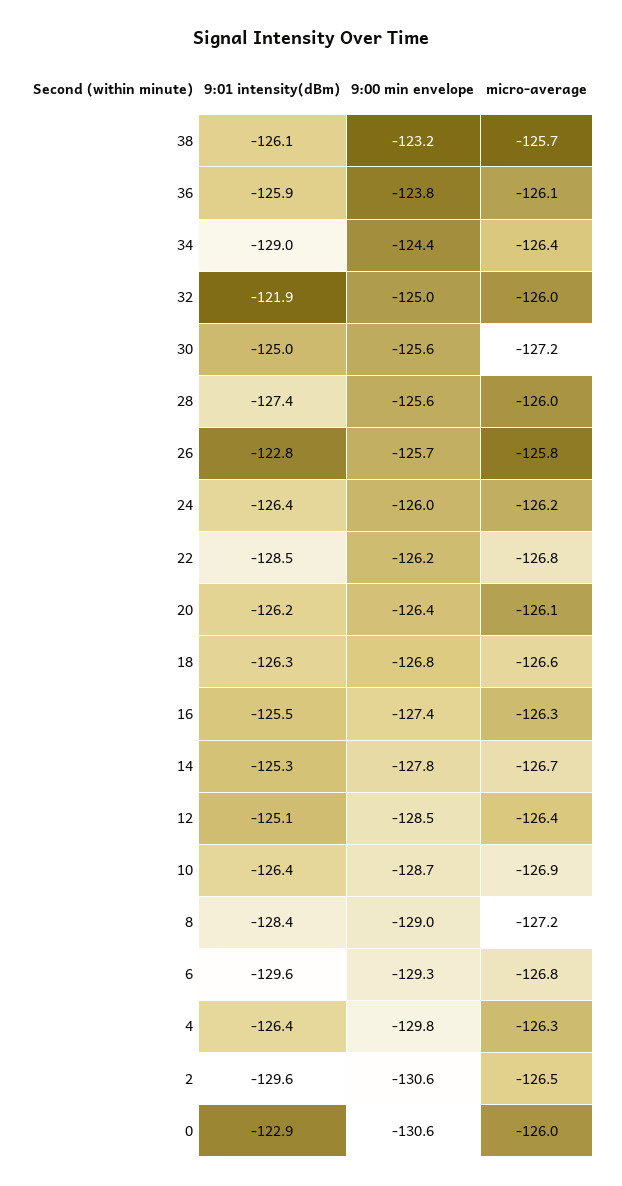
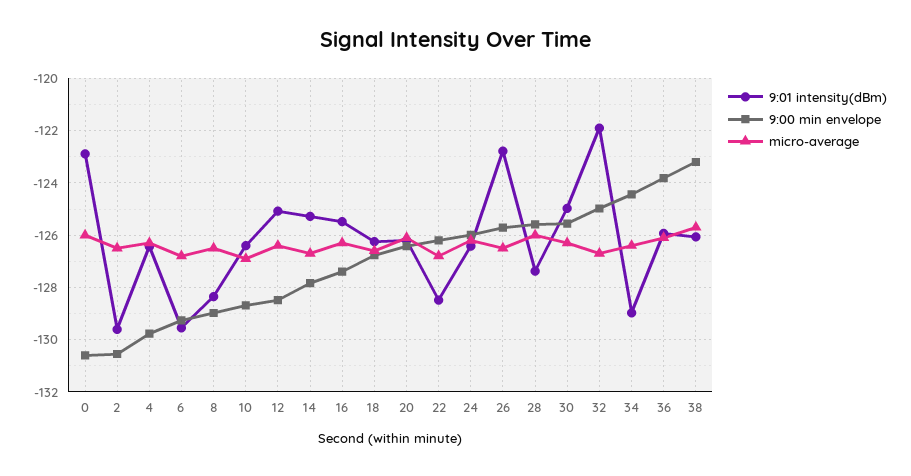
micro-average, 32: -126 -> -126.75
micro-average, 30: -127.2 -> -126.25
micro-average, 26: -125.8 -> -126.5
micro-average, 8: -127.2 -> -126.5

